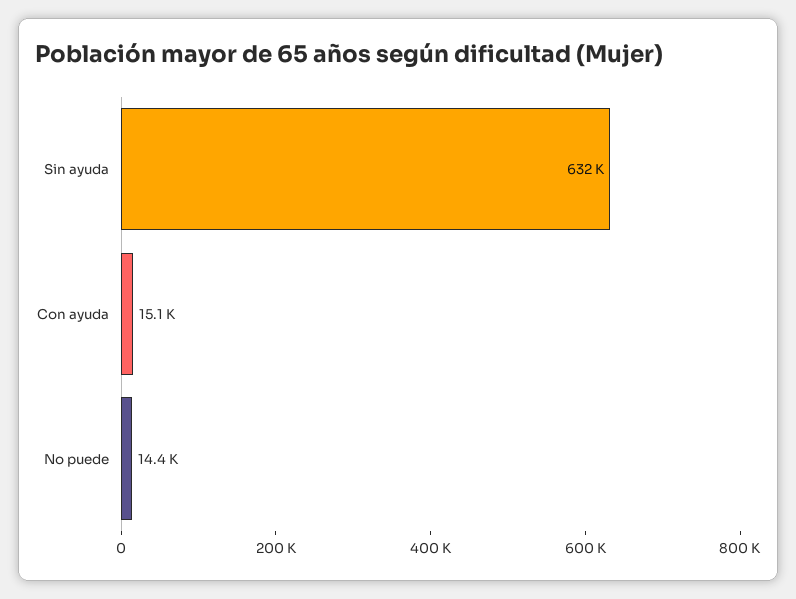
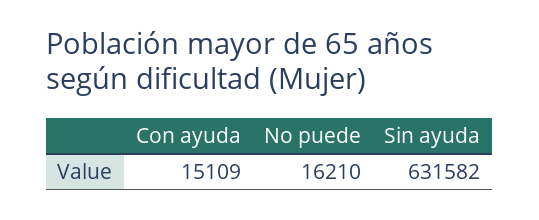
No puede: 14400 -> 16210

